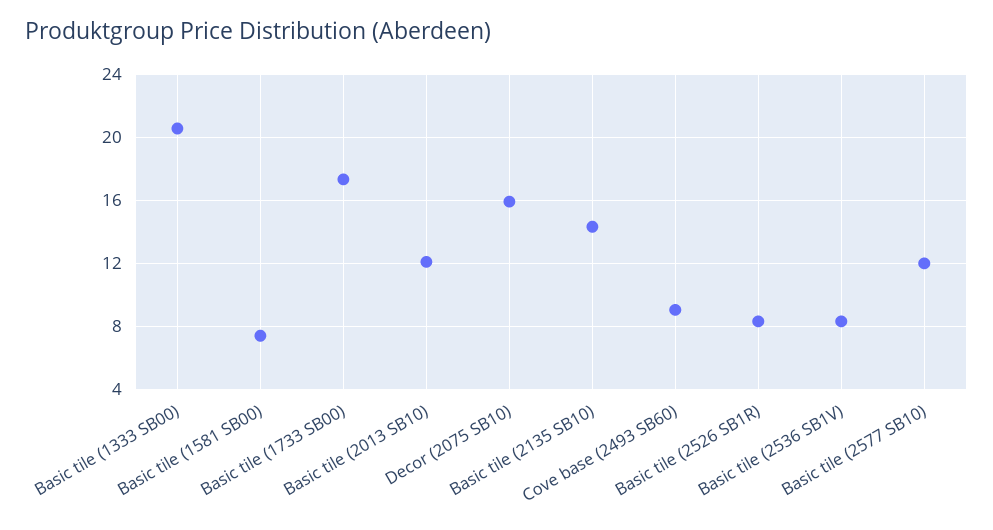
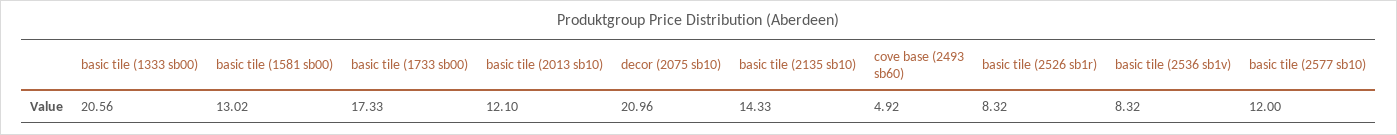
Basic tile (1581 SB00): 7.5 -> 13.02
Decor (2075 SB10): 16 -> 20.96
Cove base (2493 SB60): 9 -> 4.92

